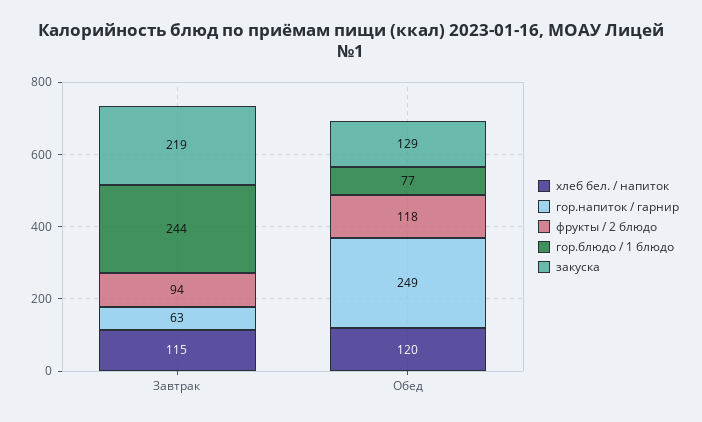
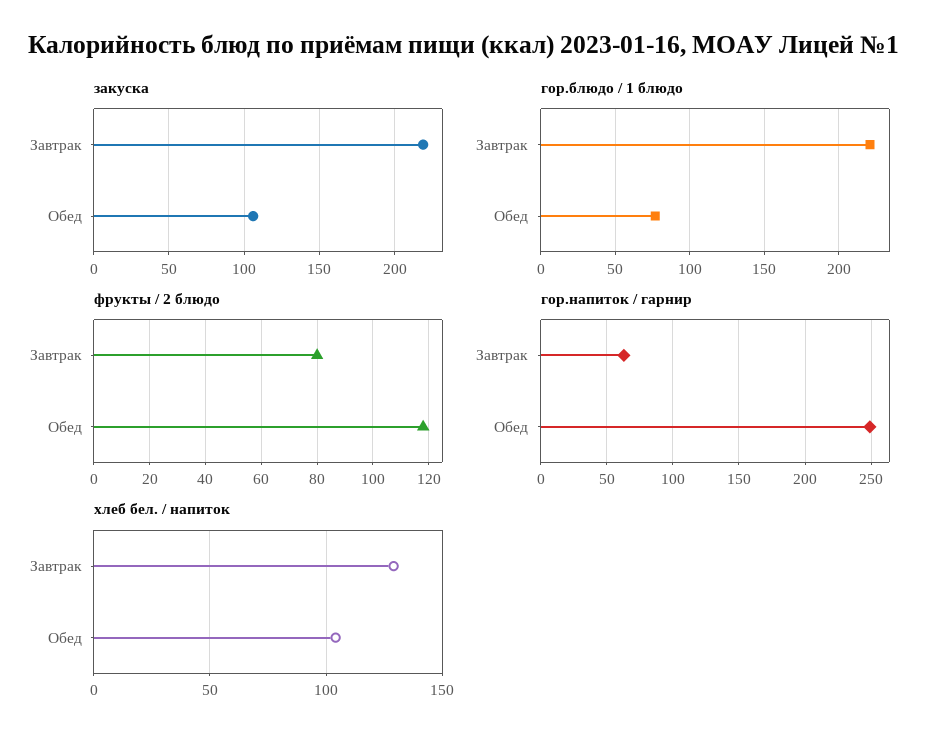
хлеб бел. / напиток, Завтрак: 115 -> 130
фрукты / 2 блюдо, Завтрак: 94 -> 80
гор.блюдо / 1 блюдо, Завтрак: 244 -> 220
хлеб бел. / напиток, Обед: 120 -> 105
закуска, Обед: 129 -> 105

